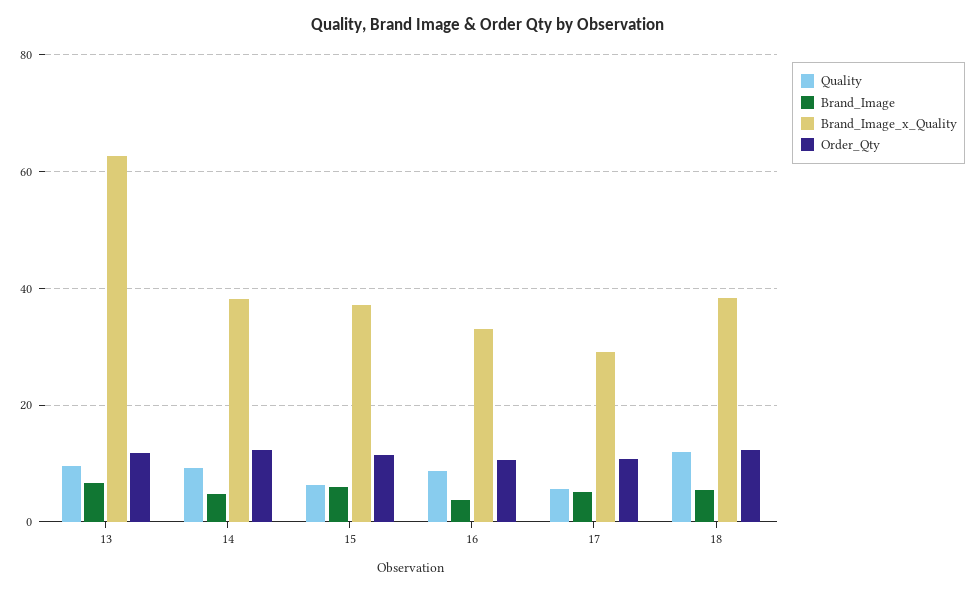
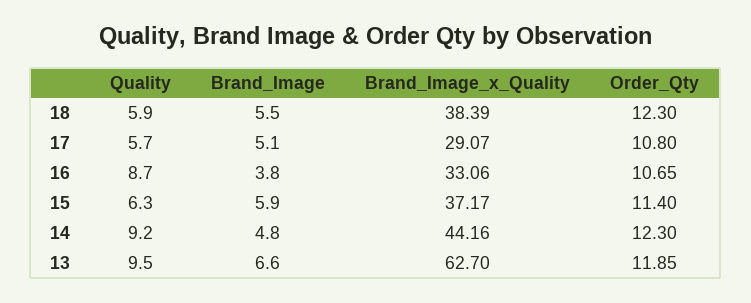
Brand_Image_x_Quality, 14: 38 -> 44.16
Quality, 18: 12 -> 5.9

